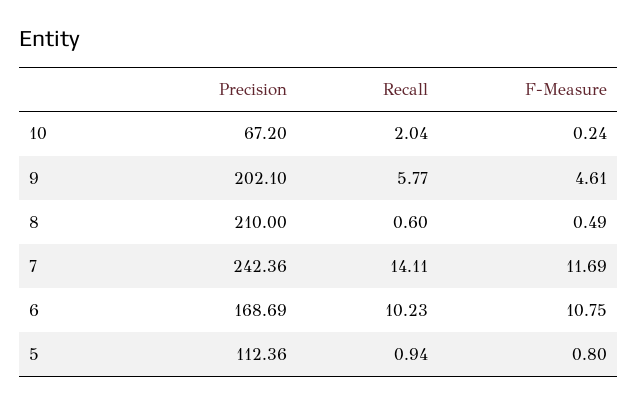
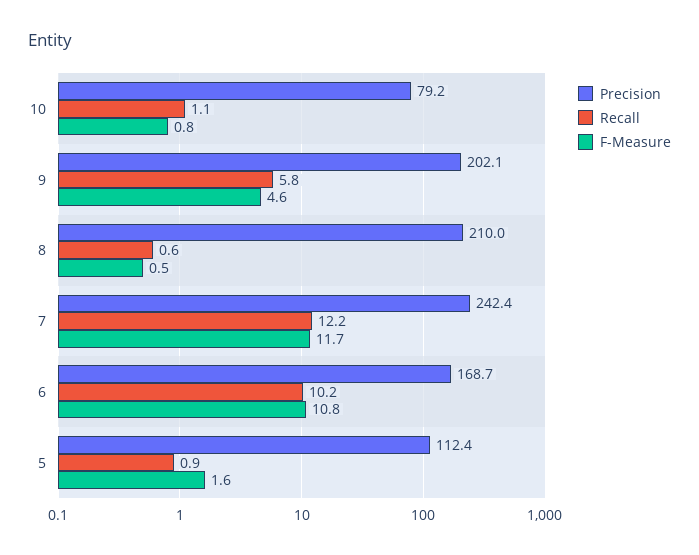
Precision, 10: 67.2 -> 79.2
Recall, 10: 2.04 -> 1.1
F-Measure, 10: 0.24 -> 0.8
Recall, 7: 14.11 -> 12.2
F-Measure, 5: 0.8 -> 1.6

